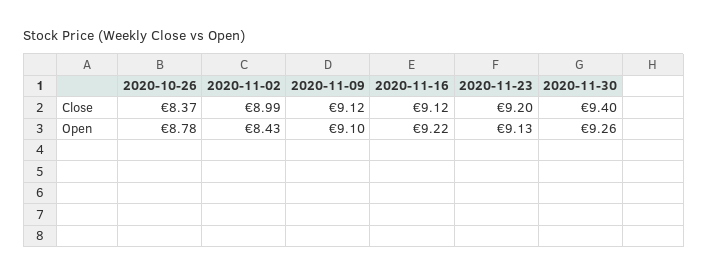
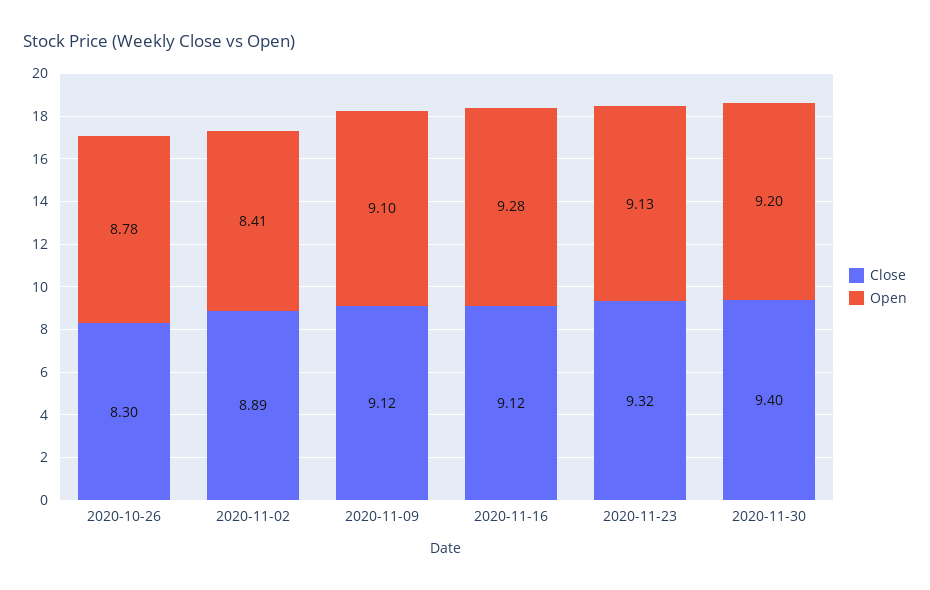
Close, 2020-10-26: 8.37 -> 8.3
Close, 2020-11-02: 8.99 -> 8.89
Close, 2020-11-23: 9.2 -> 9.32
Open, 2020-11-02: 8.43 -> 8.41
Open, 2020-11-16: 9.22 -> 9.28
Open, 2020-11-30: 9.26 -> 9.2

